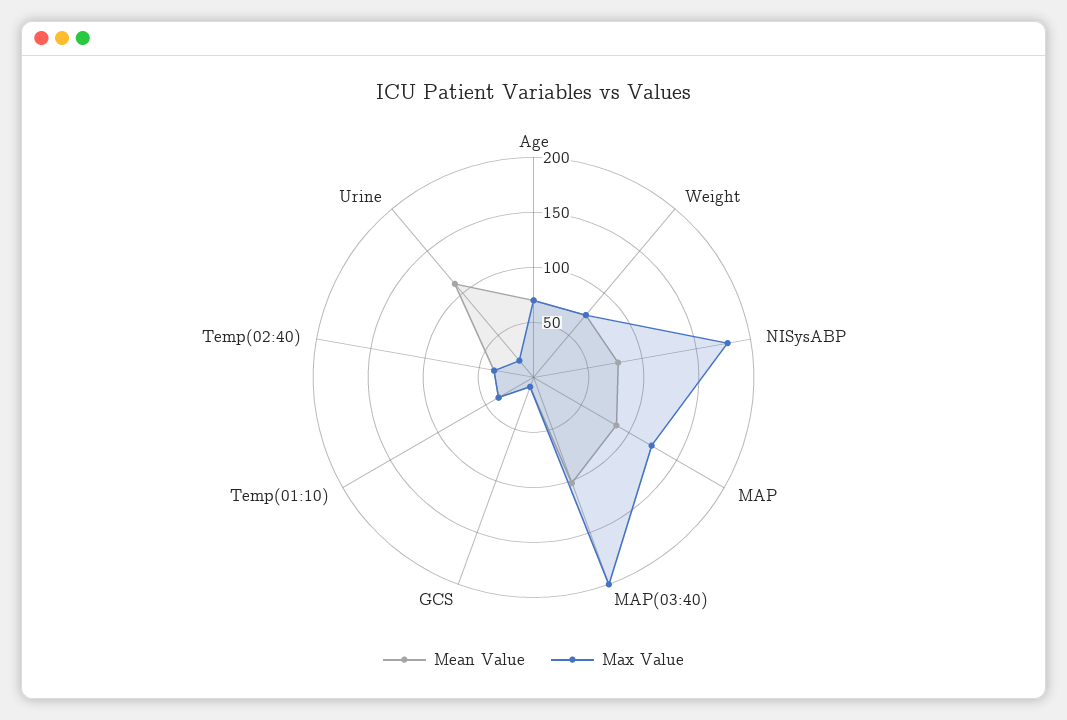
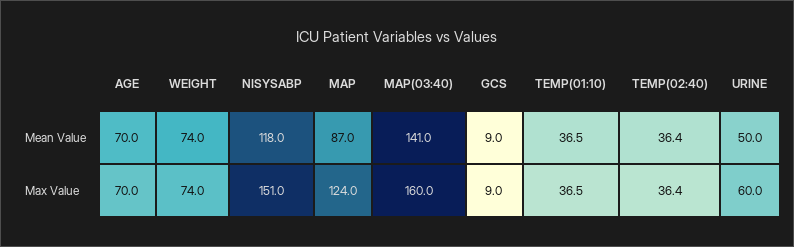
Mean Value, NISysABP: 80 -> 118
Max Value, NISysABP: 180 -> 151
Mean Value, MAP(03:40): 100 -> 141
Max Value, MAP(03:40): 200 -> 160
Mean Value, Urine: 110 -> 50
Max Value, Urine: 20 -> 60

